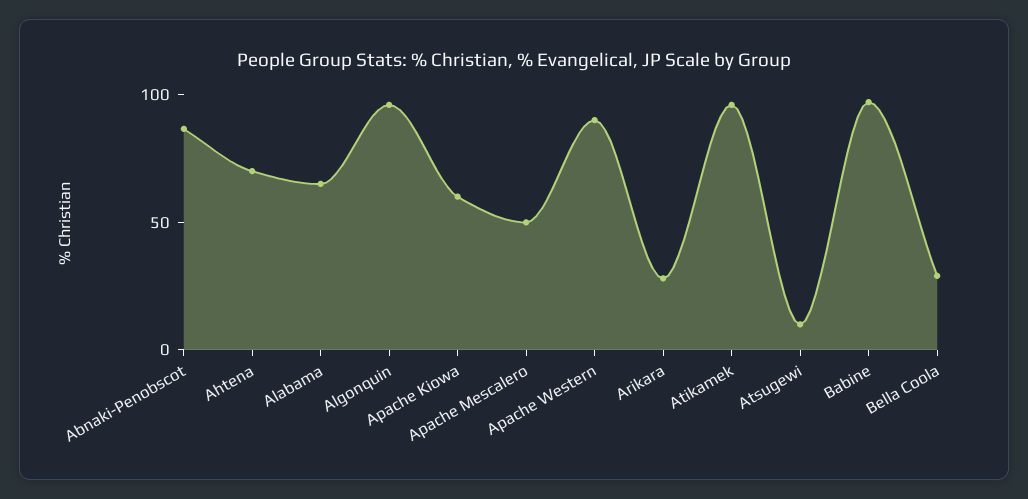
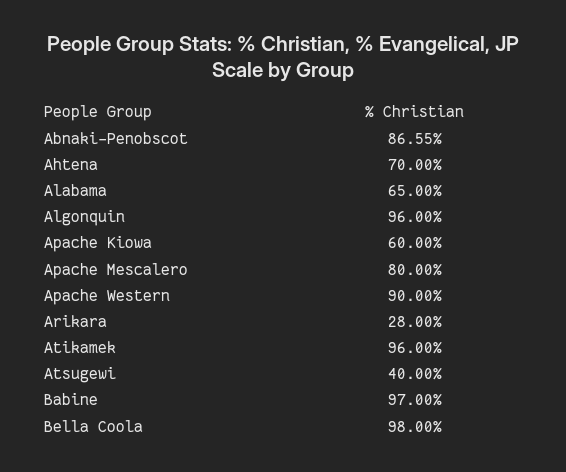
Apache Mescalero: 50 -> 80
Atsugewi: 10 -> 40
Bella Coola: 30 -> 98

